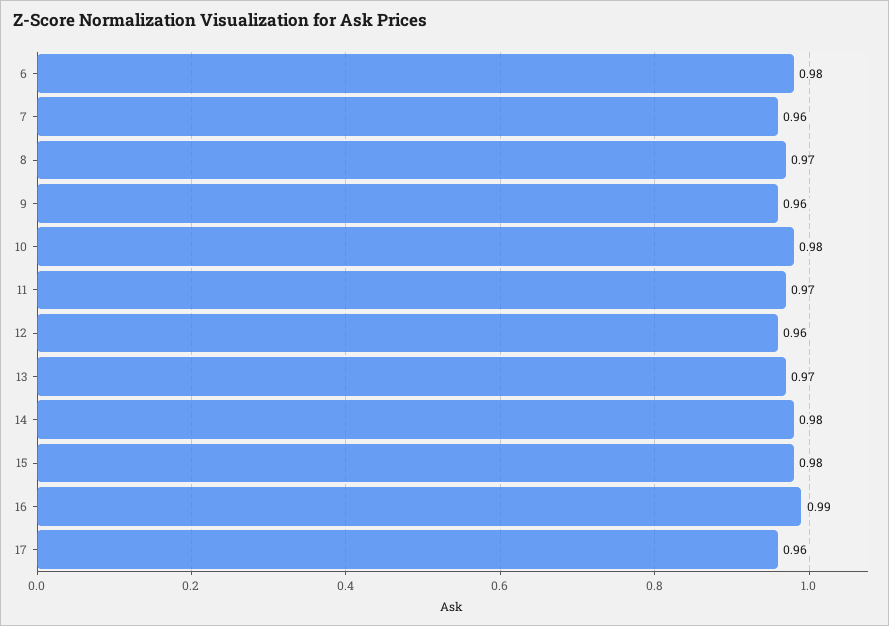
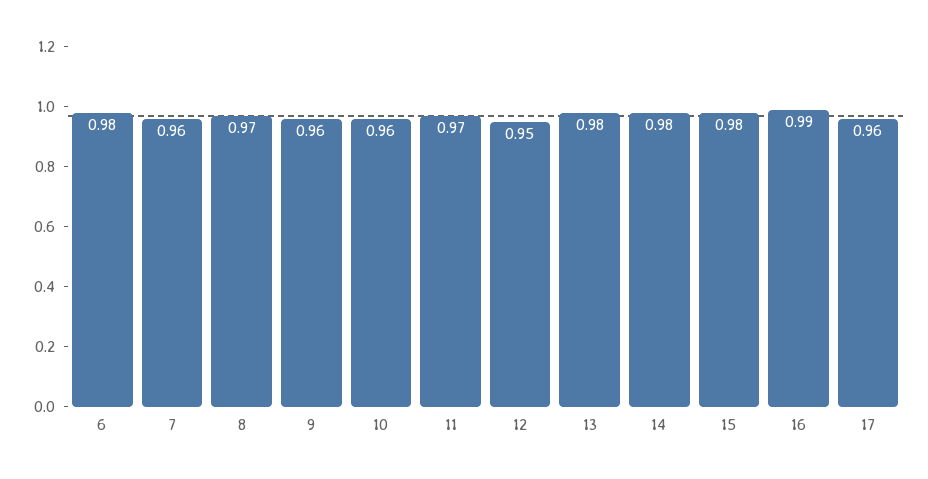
10: 0.98 -> 0.96
12: 0.96 -> 0.95
13: 0.97 -> 0.98

